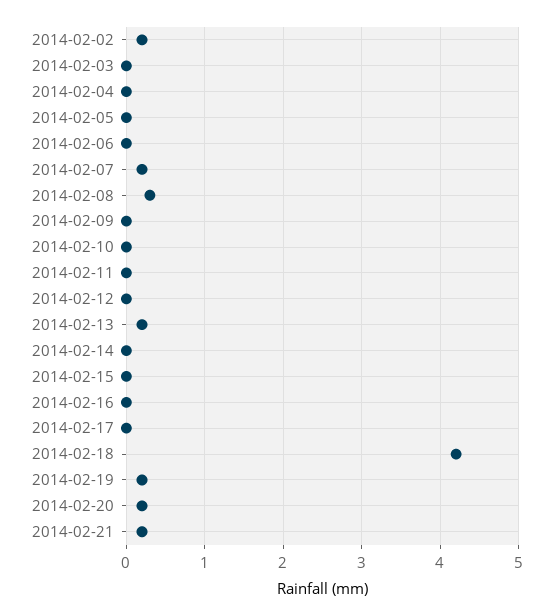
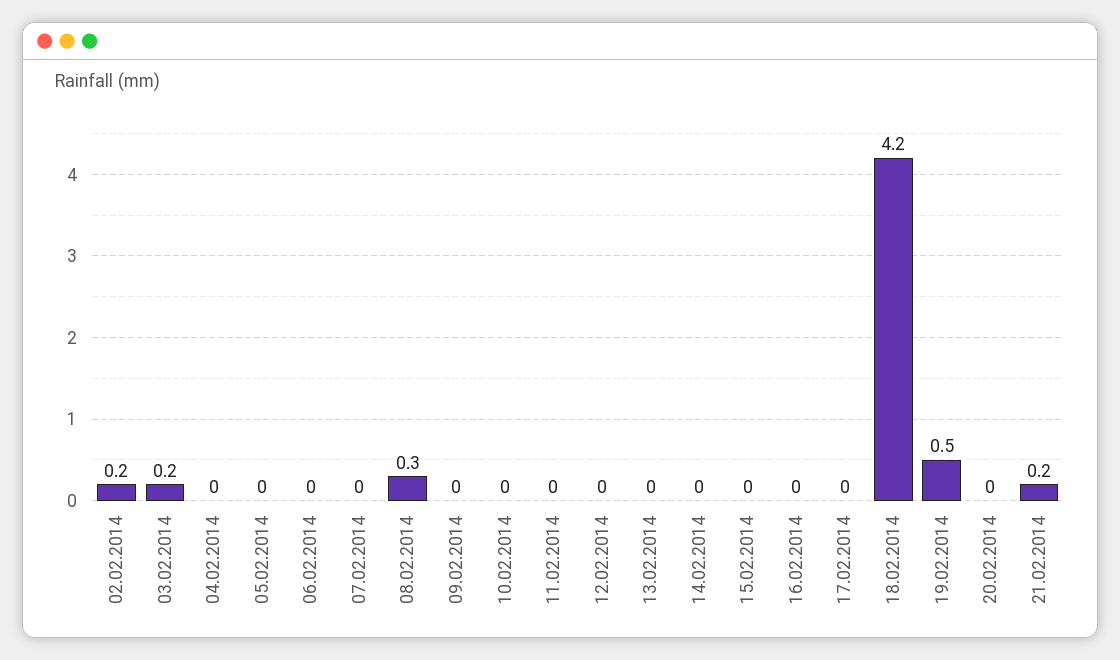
2014-02-03: 0 -> 0.2
2014-02-07: 0.2 -> 0
2014-02-13: 0.2 -> 0
2014-02-19: 0.2 -> 0.5
2014-02-20: 0.2 -> 0

